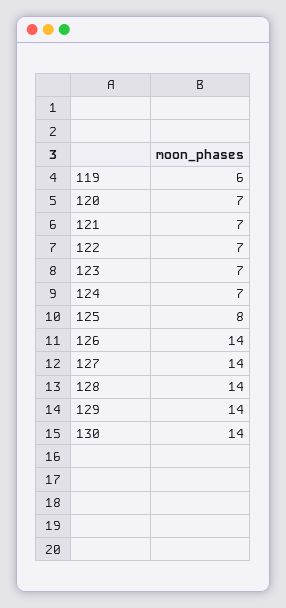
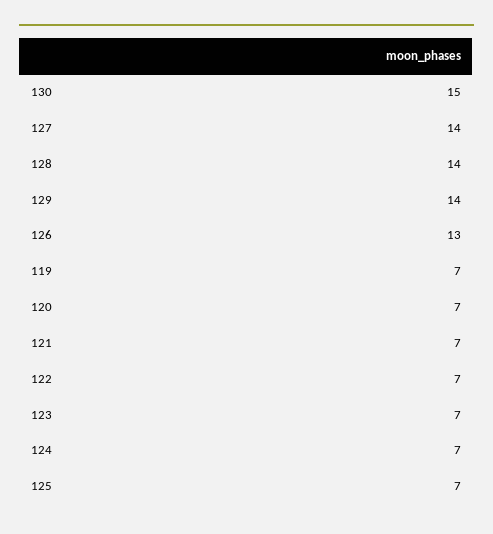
119: 6 -> 7
125: 8 -> 7
126: 14 -> 13
130: 14 -> 15

